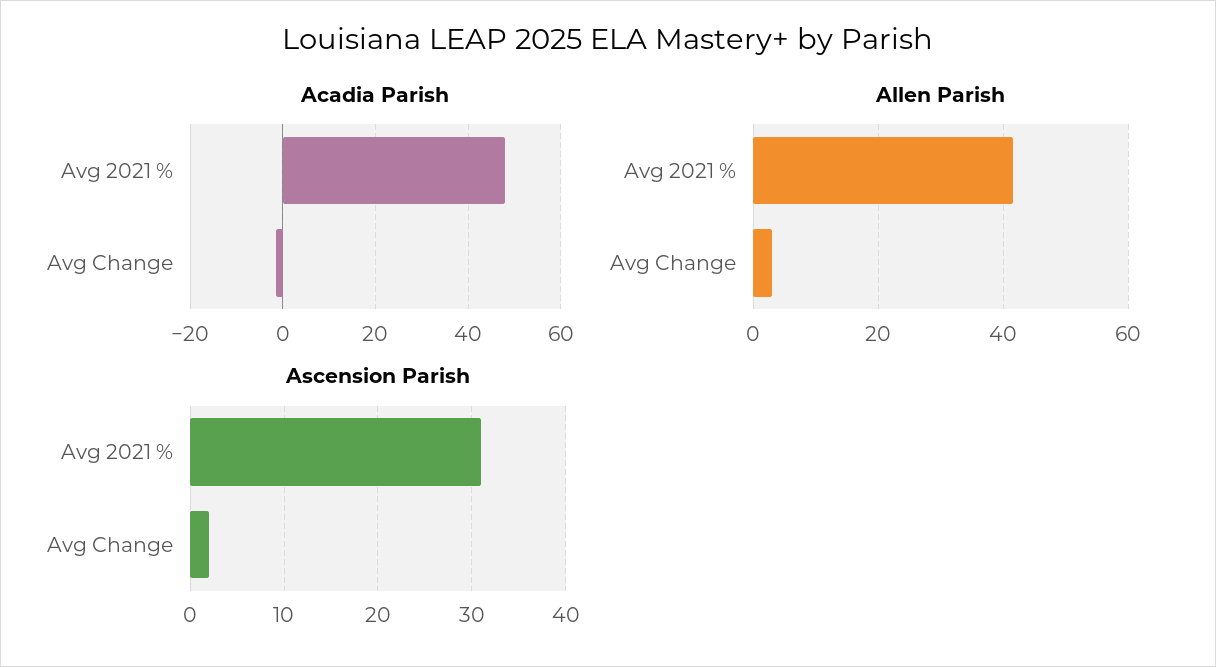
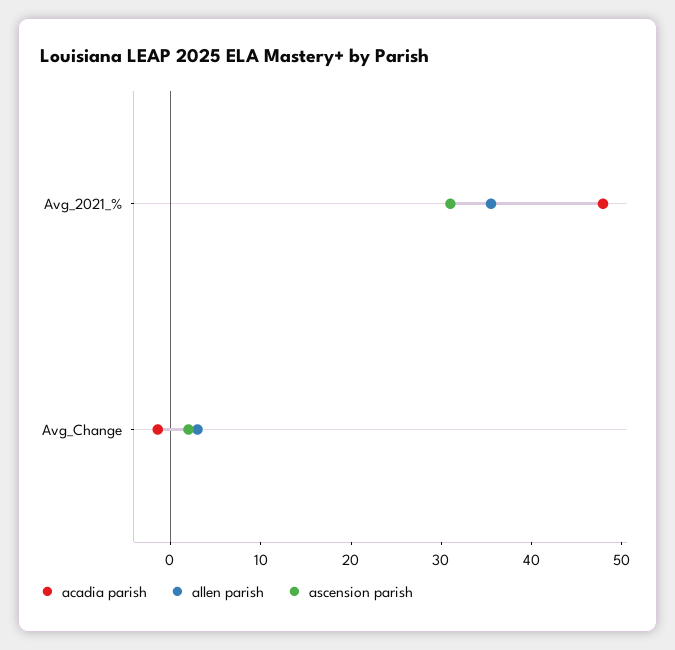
Allen Parish, Avg 2021 %: 42 -> 36

